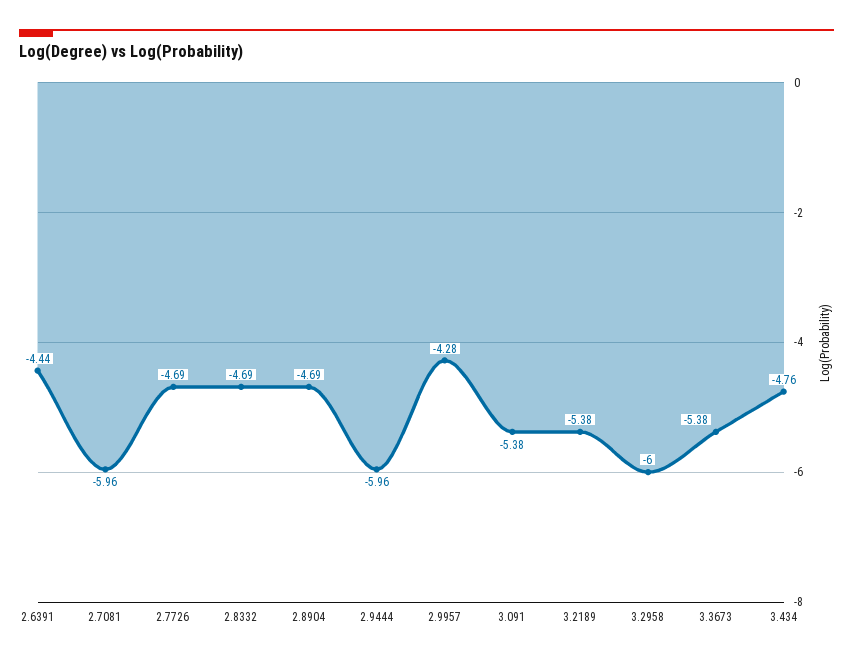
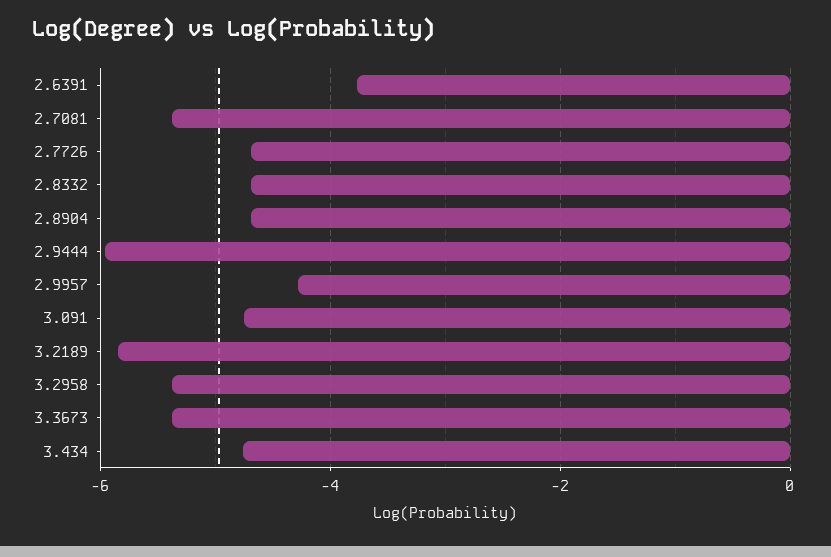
2.6391: -4.44 -> -3.8
2.7081: -5.96 -> -5.4
3.091: -5.38 -> -4.8
3.2189: -5.38 -> -5.8
3.2958: -6 -> -5.4

